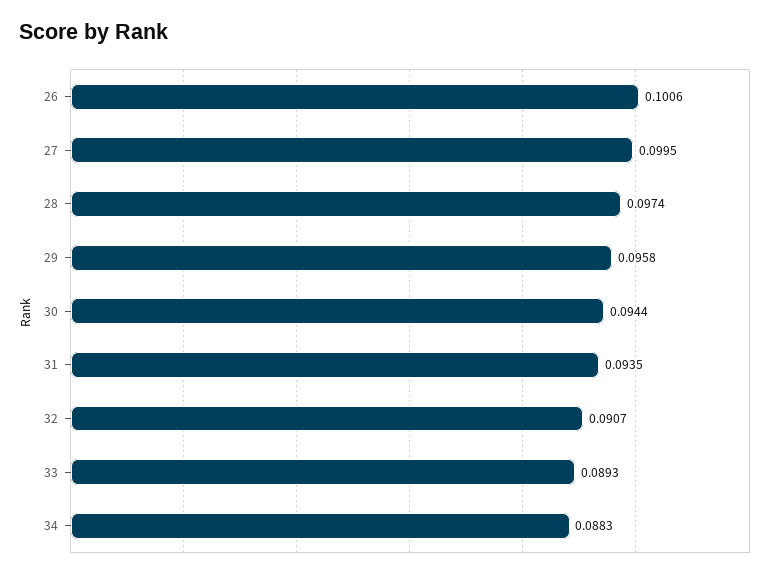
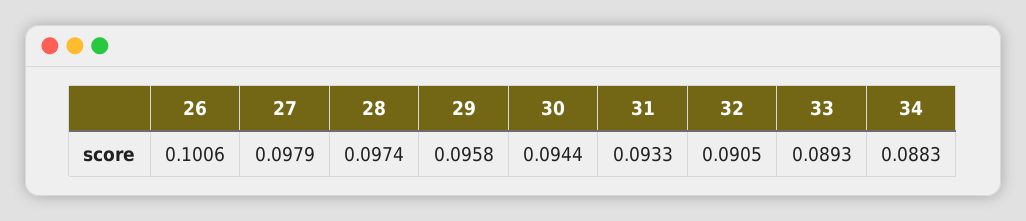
27: 0.0995 -> 0.0979
31: 0.0935 -> 0.0933
32: 0.0907 -> 0.0905

